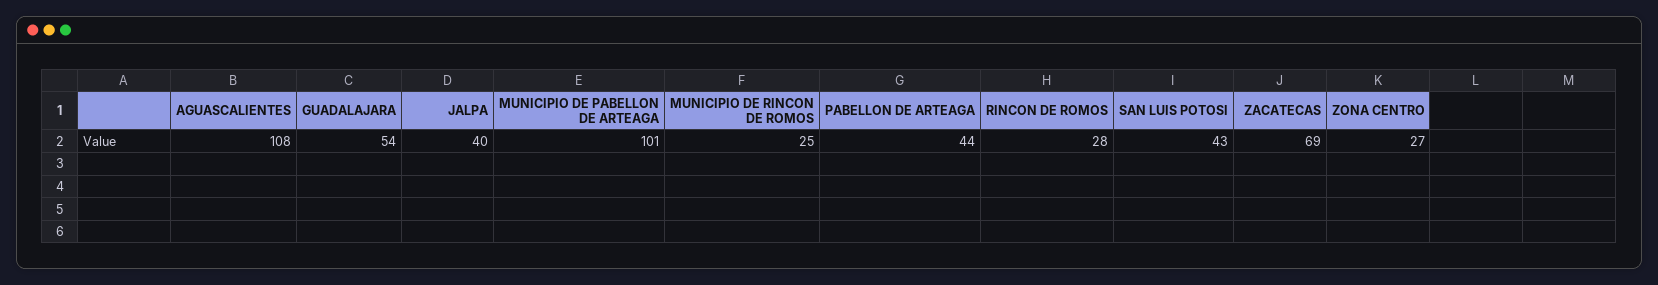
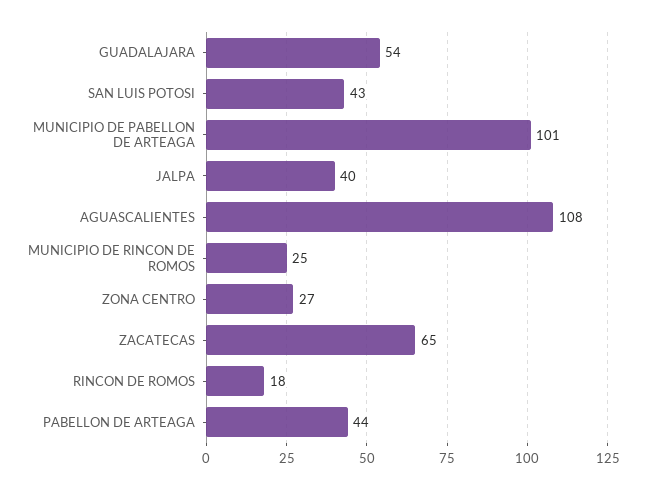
RINCON DE ROMOS: 28 -> 18
ZACATECAS: 69 -> 65

